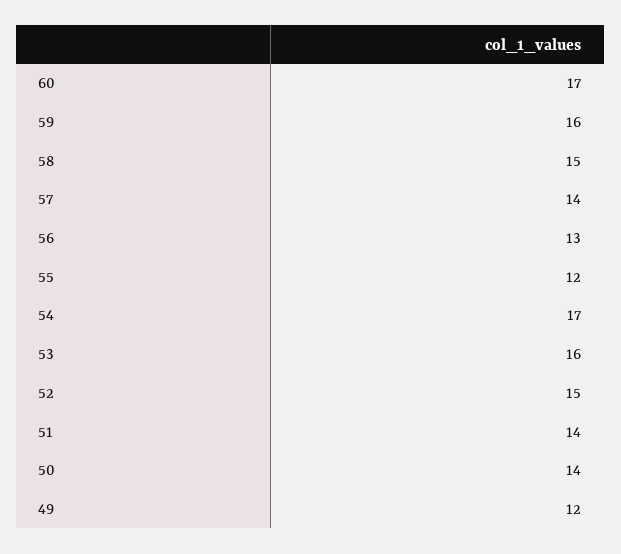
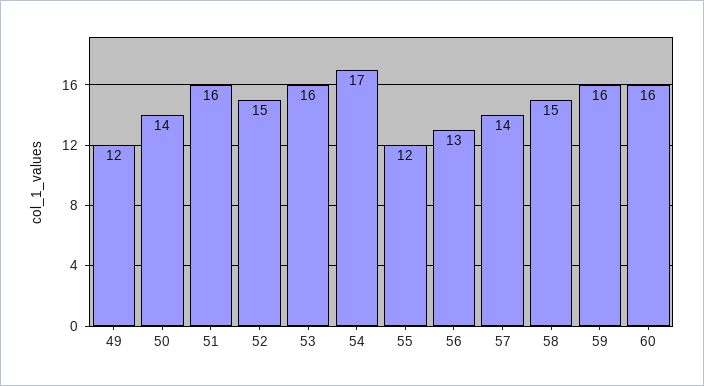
60: 17 -> 16
51: 14 -> 16

